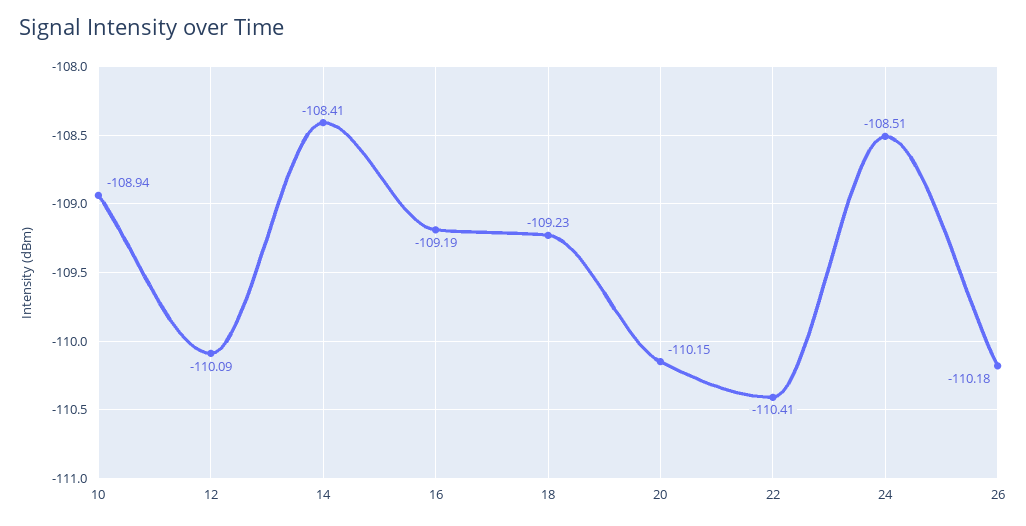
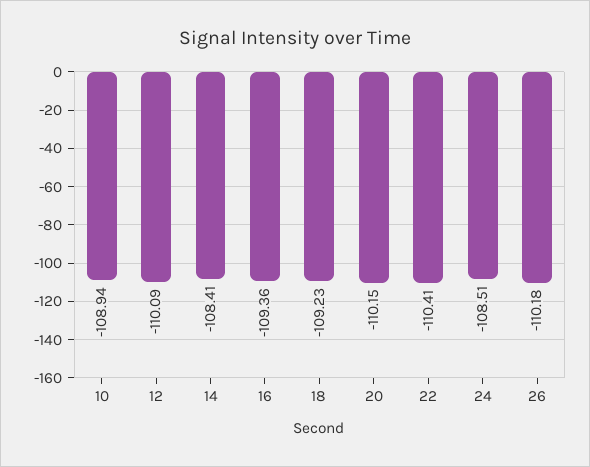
16: -109.19 -> -109.36

